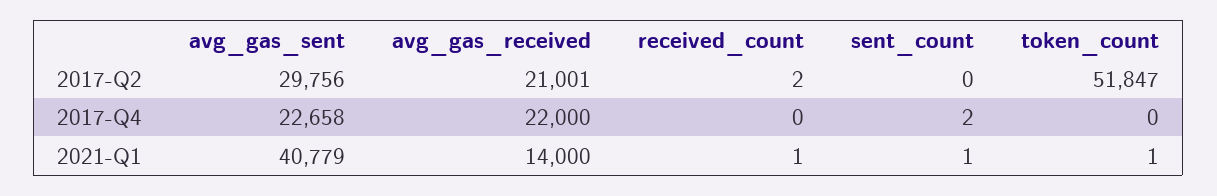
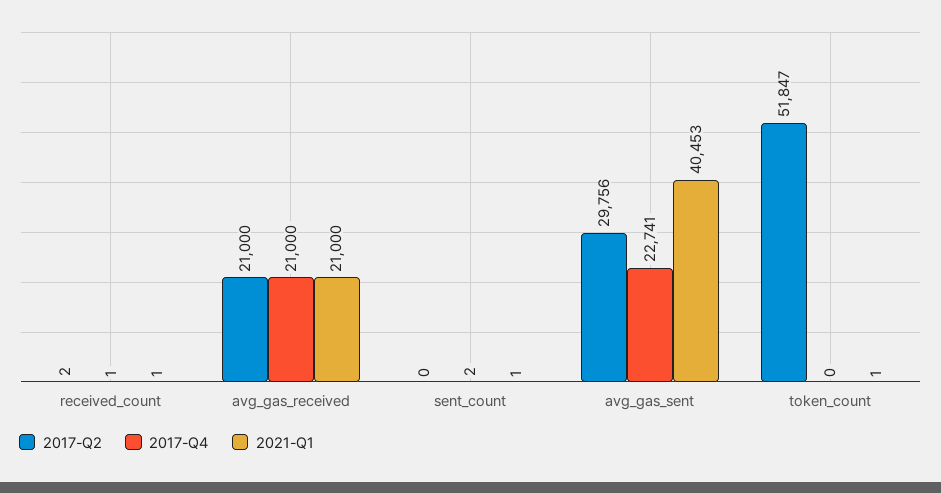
2017-Q2, avg_gas_received: 21001 -> 21000
2017-Q4, avg_gas_sent: 22658 -> 22741
2017-Q4, avg_gas_received: 22000 -> 21000
2017-Q4, received_count: 0 -> 1
2021-Q1, avg_gas_sent: 40779 -> 40453
2021-Q1, avg_gas_received: 14000 -> 21000

